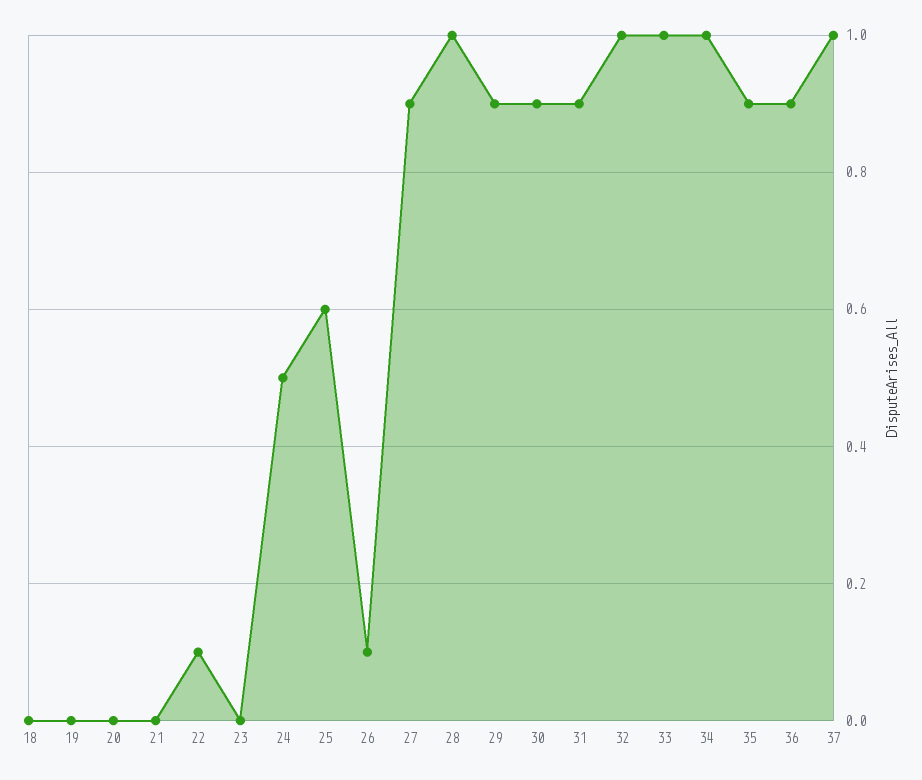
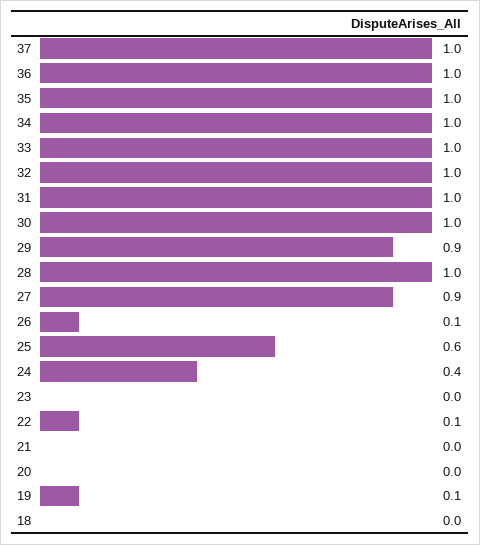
19: 0 -> 0.1
24: 0.5 -> 0.4
30: 0.9 -> 1
31: 0.9 -> 1
35: 0.9 -> 1
36: 0.9 -> 1

